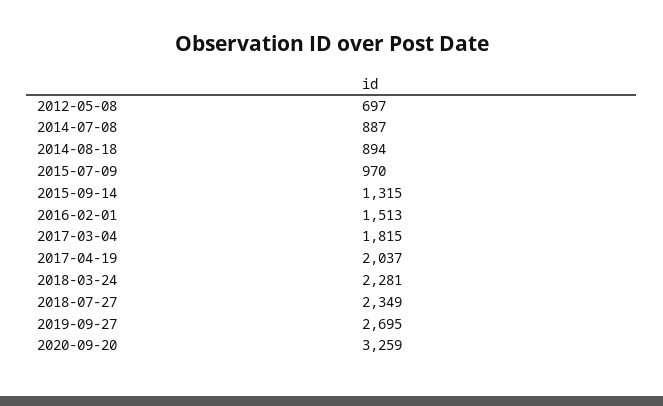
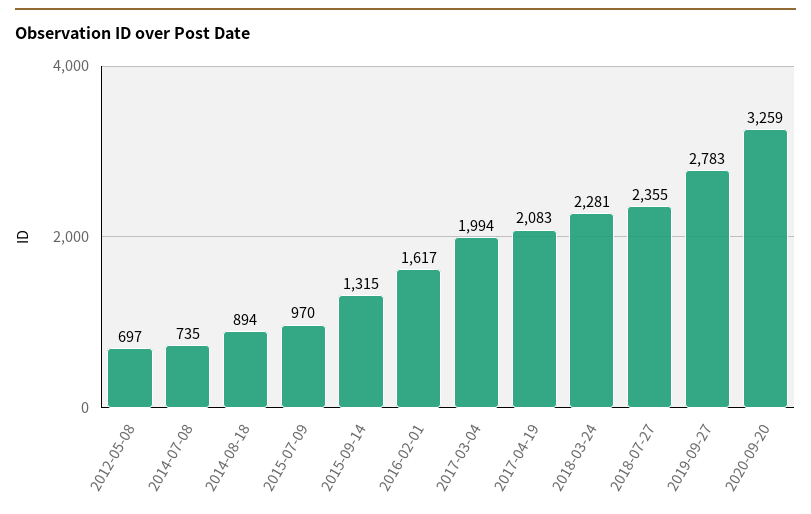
2014-07-08: 887 -> 735
2016-02-01: 1513 -> 1617
2017-03-04: 1815 -> 1994
2017-04-19: 2037 -> 2083
2018-07-27: 2349 -> 2355
2019-09-27: 2695 -> 2783

